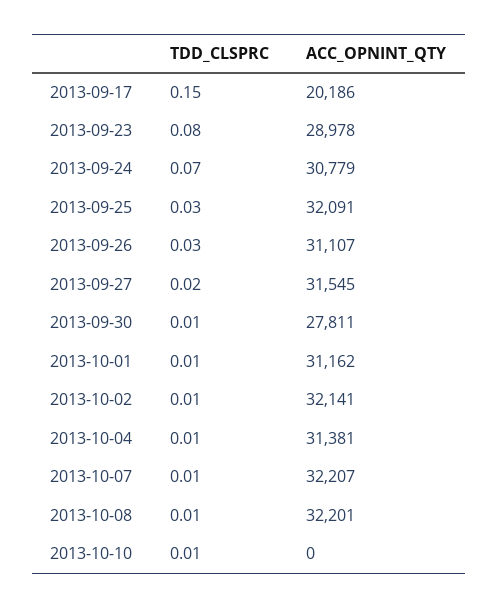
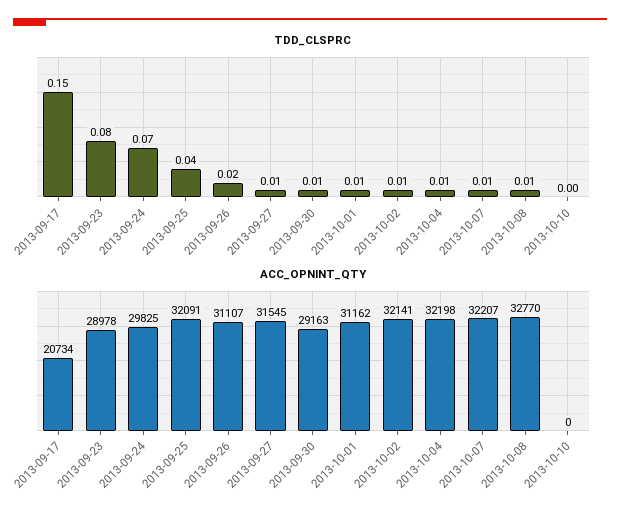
ACC_OPNINT_QTY, 2013-09-17: 20186 -> 20734
ACC_OPNINT_QTY, 2013-09-24: 30779 -> 29825
TDD_CLSPRC, 2013-09-25: 0.03 -> 0.04
TDD_CLSPRC, 2013-09-26: 0.03 -> 0.02
TDD_CLSPRC, 2013-09-27: 0.02 -> 0.01
ACC_OPNINT_QTY, 2013-09-30: 27811 -> 29163
ACC_OPNINT_QTY, 2013-10-04: 31381 -> 32198
ACC_OPNINT_QTY, 2013-10-08: 32201 -> 32770
TDD_CLSPRC, 2013-10-10: 0.01 -> 0

